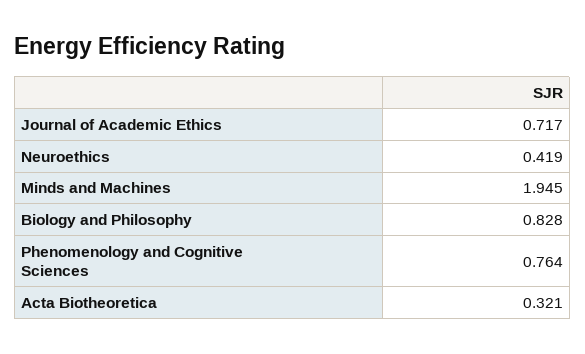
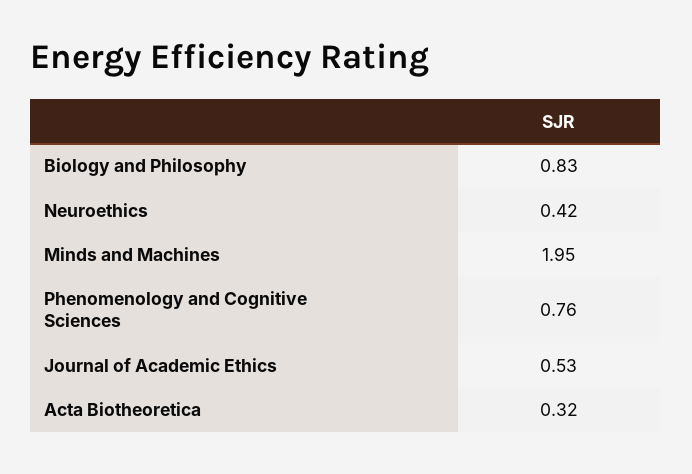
Journal of Academic Ethics: 0.717 -> 0.53

